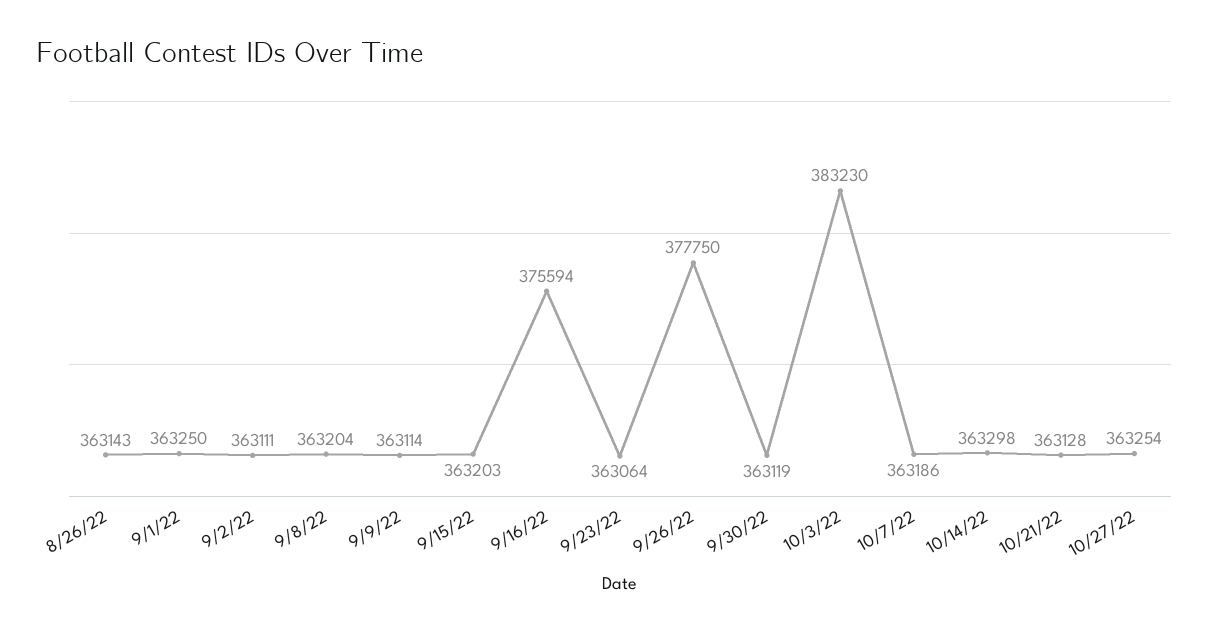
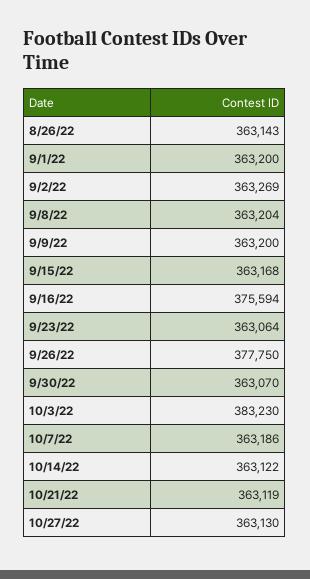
9/1/22: 363250 -> 363200
9/2/22: 363111 -> 363269
9/9/22: 363114 -> 363200
9/15/22: 363203 -> 363168
9/30/22: 363119 -> 363070
10/14/22: 363298 -> 363122
10/21/22: 363128 -> 363119
10/27/22: 363254 -> 363130

